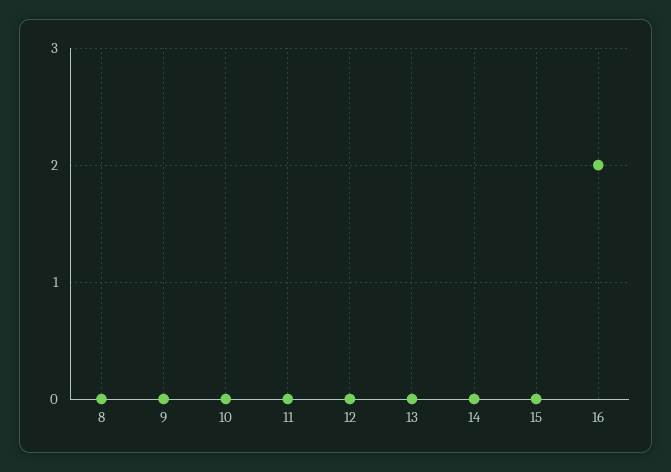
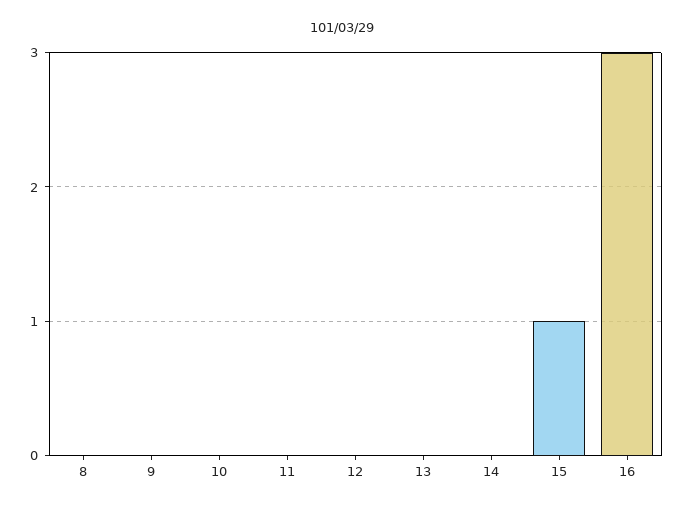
15: 0 -> 1
16: 2 -> 3

